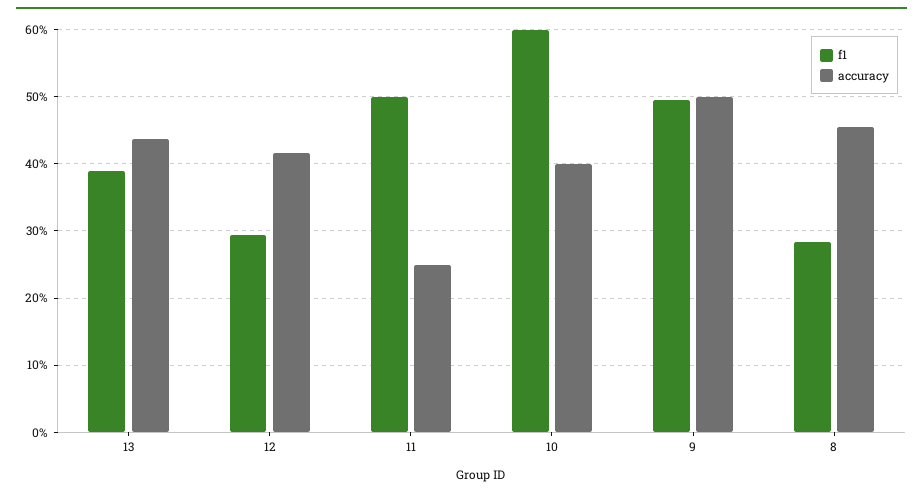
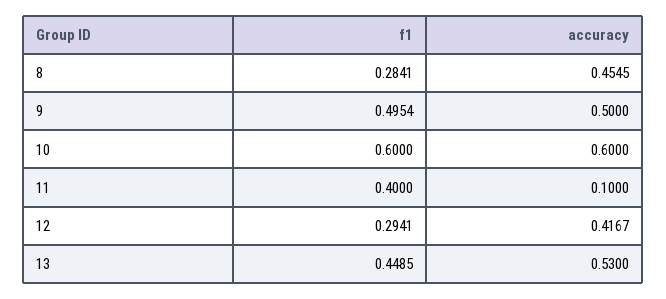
f1, 13: 0.39 -> 0.4485
accuracy, 13: 0.44 -> 0.53
f1, 11: 0.5 -> 0.4
accuracy, 11: 0.25 -> 0.1
accuracy, 10: 0.4 -> 0.6

